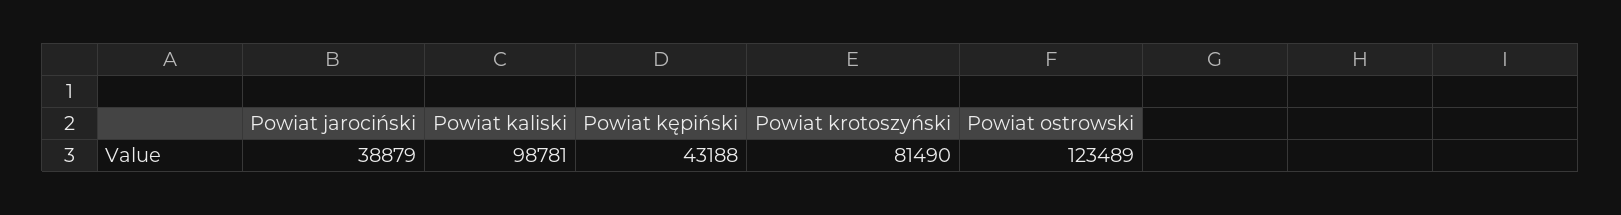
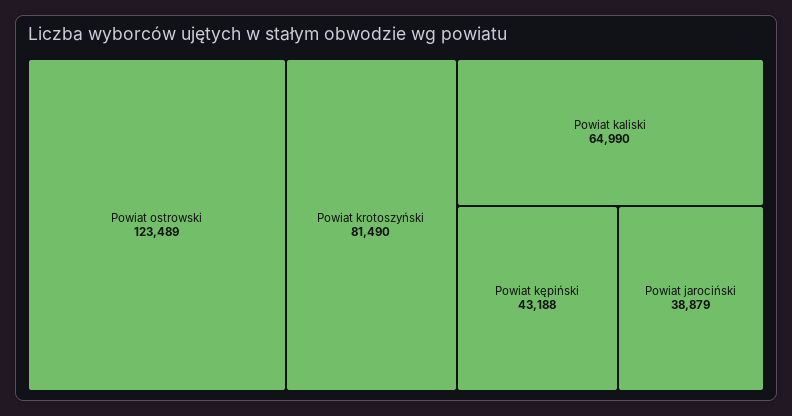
Powiat kaliski: 98781 -> 64990

